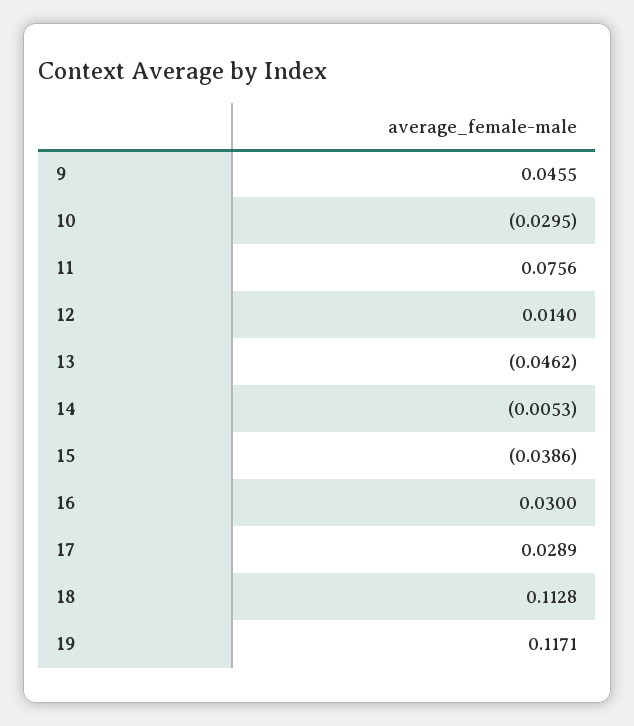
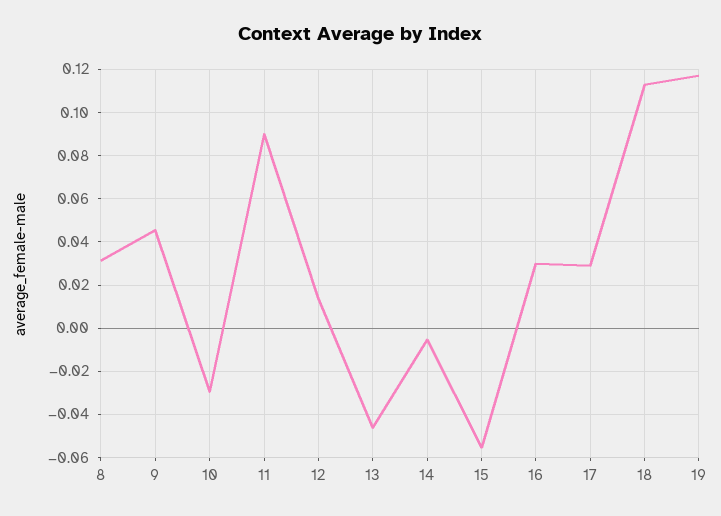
11: 0.0756 -> 0.09
15: -0.0386 -> -0.055
8: none -> 0.03

